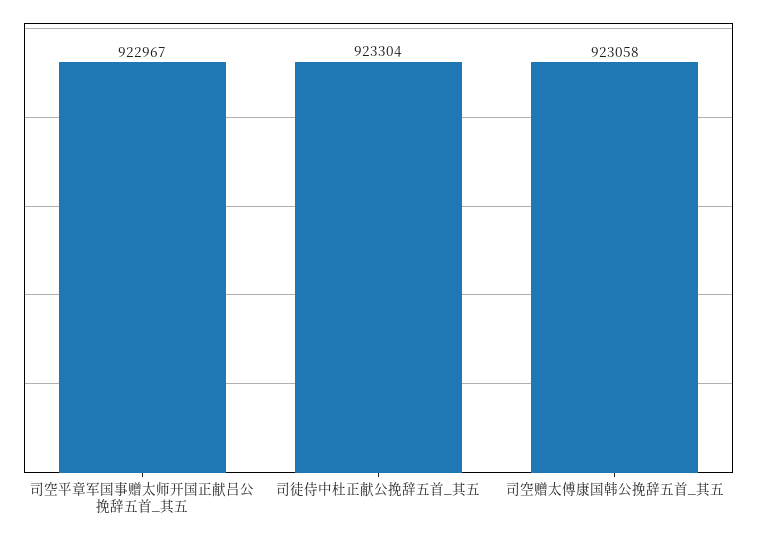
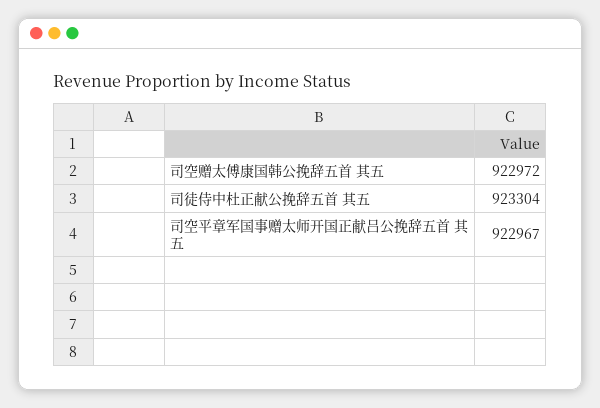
司空赠太傅康国韩公挽辞五首_其五: 923058 -> 922972

